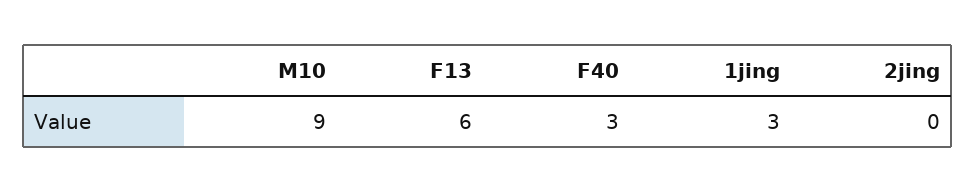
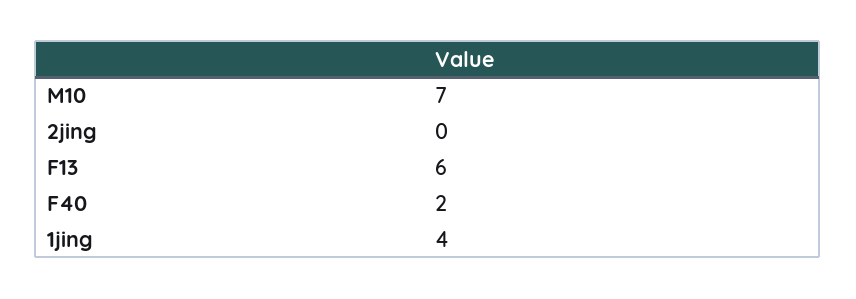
M10: 9 -> 7
F40: 3 -> 2
1jing: 3 -> 4

